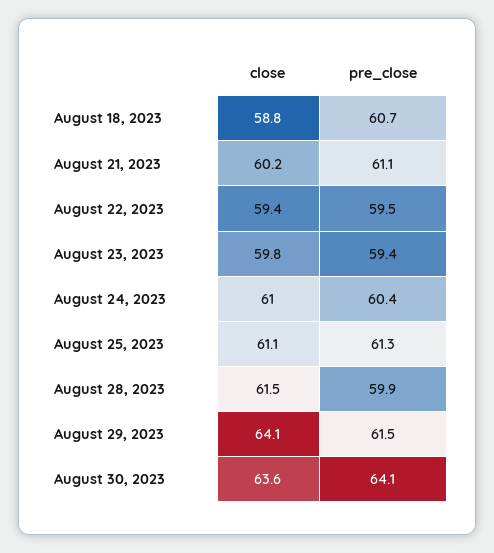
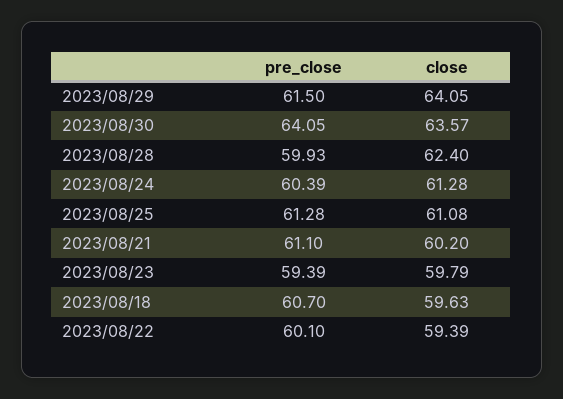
close, August 18, 2023: 58.8 -> 59.63
pre_close, August 22, 2023: 59.5 -> 60.1
close, August 24, 2023: 61 -> 61.28
close, August 28, 2023: 61.5 -> 62.4

